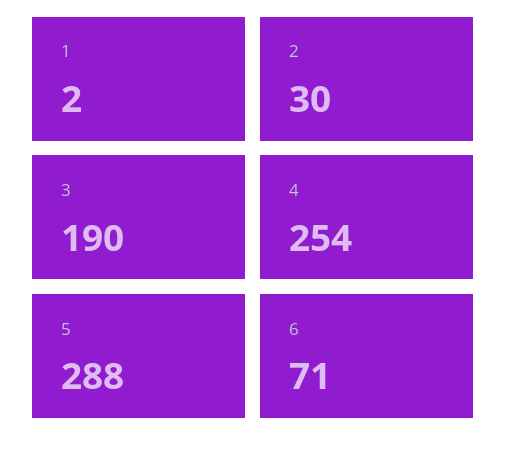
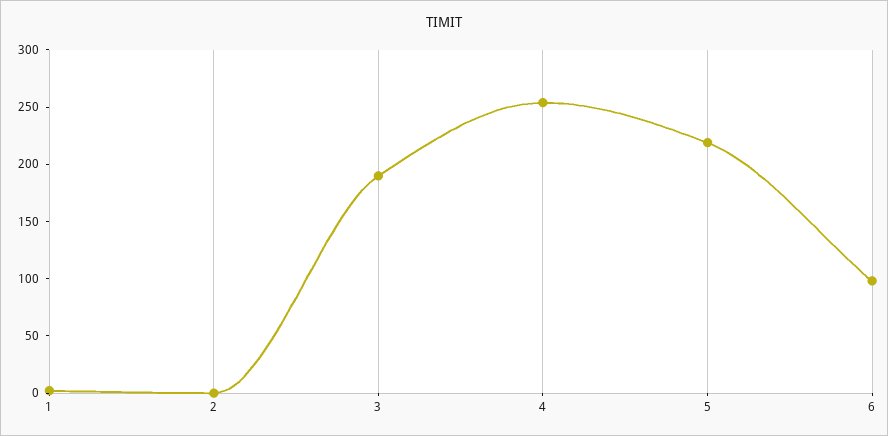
2: 30 -> 0
5: 288 -> 220
6: 71 -> 100

